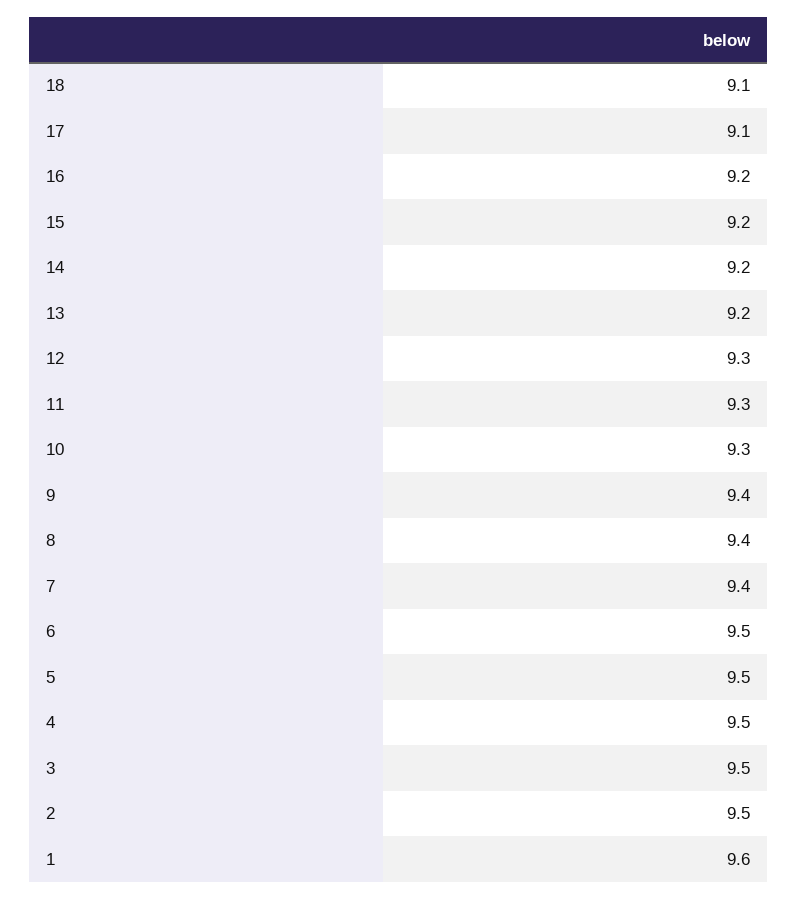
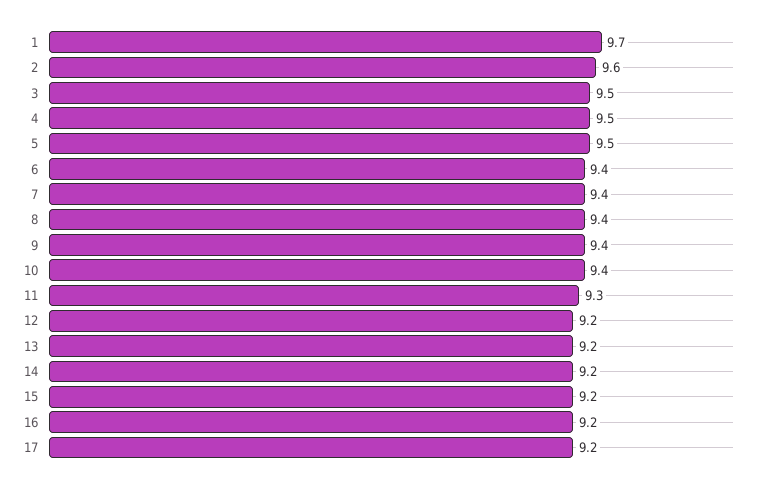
18: 9.1 -> none
17: 9.1 -> 9.2
12: 9.3 -> 9.2
10: 9.3 -> 9.4
6: 9.5 -> 9.4
2: 9.5 -> 9.6
1: 9.6 -> 9.7

